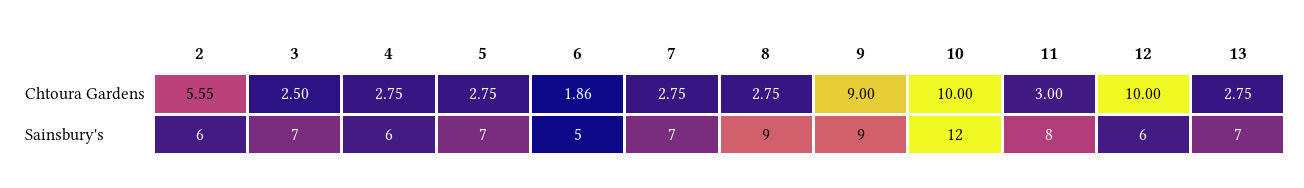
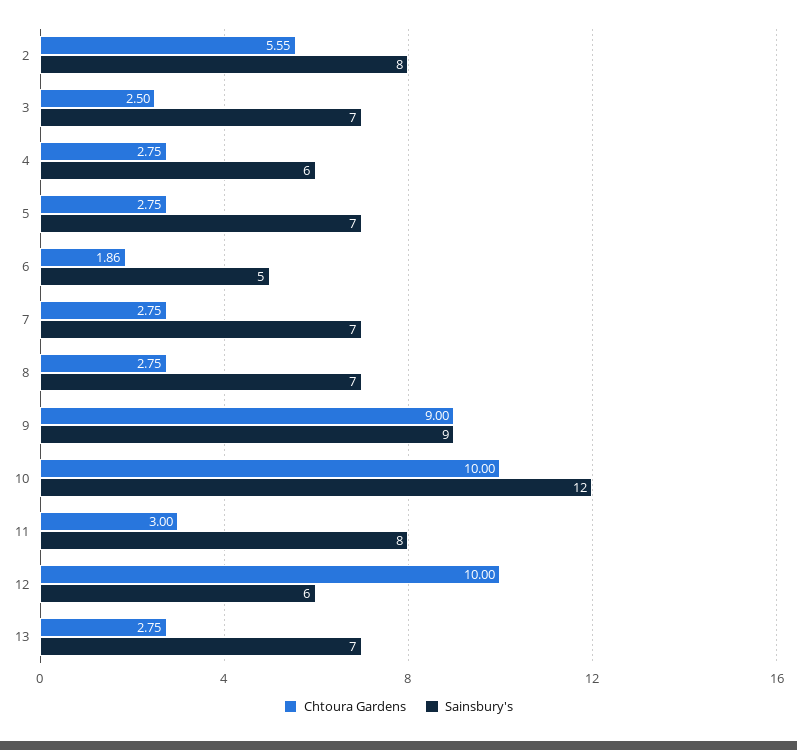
Sainsbury's, 2: 6 -> 8
Sainsbury's, 8: 9 -> 7

